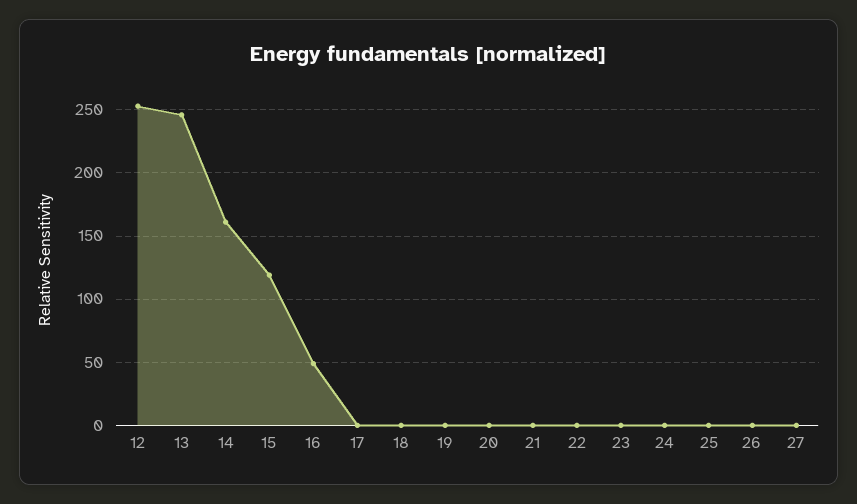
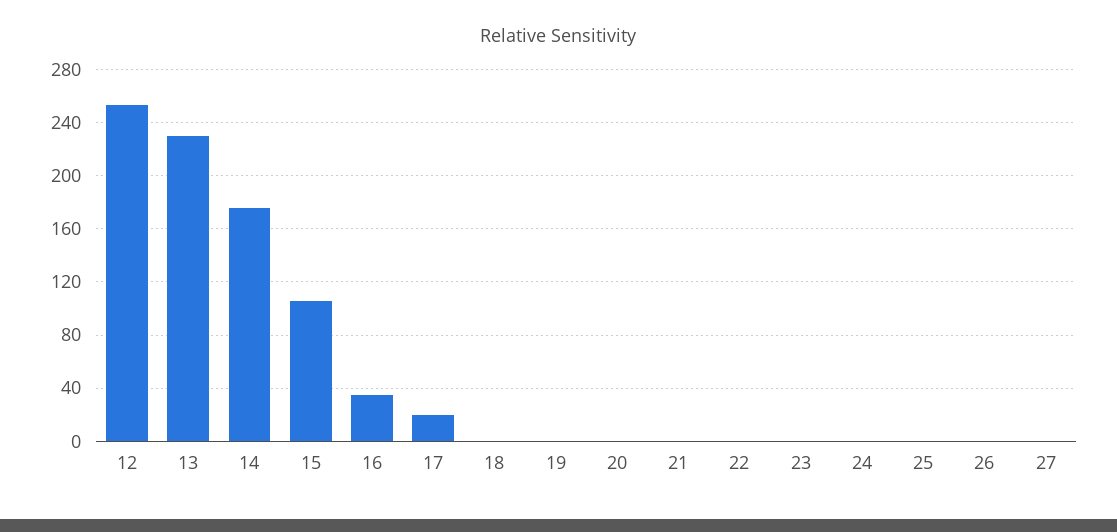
13: 245 -> 230
14: 160 -> 175
15: 120 -> 105
16: 50 -> 35
17: 0 -> 20

